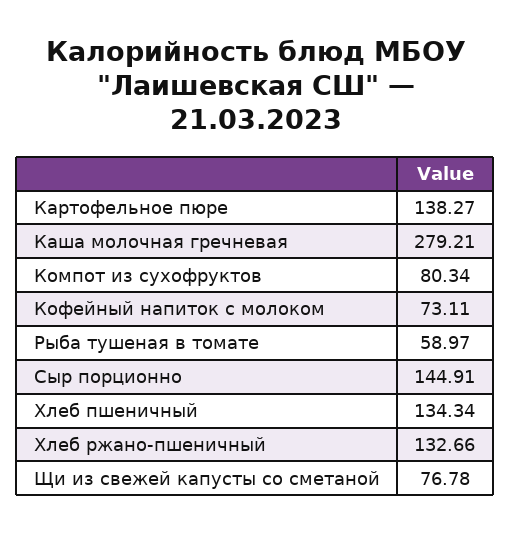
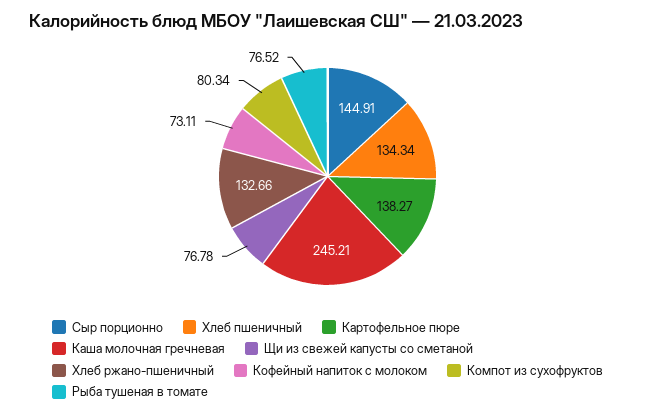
Каша молочная гречневая: 279.21 -> 245.21
Рыба тушеная в томате: 58.97 -> 76.52

